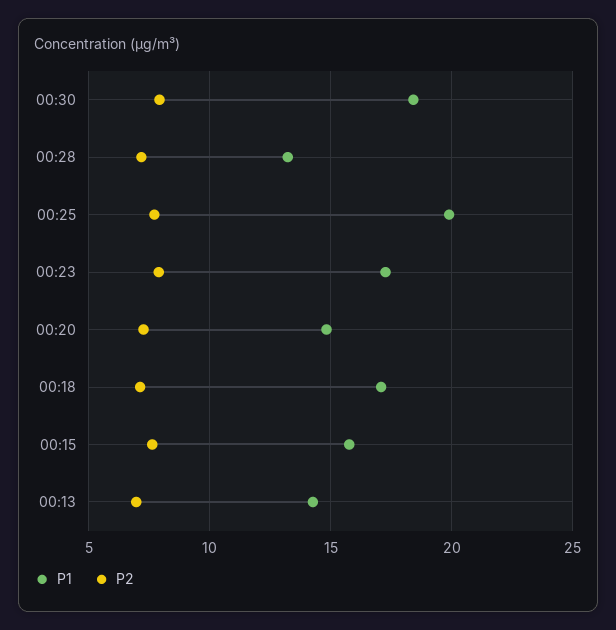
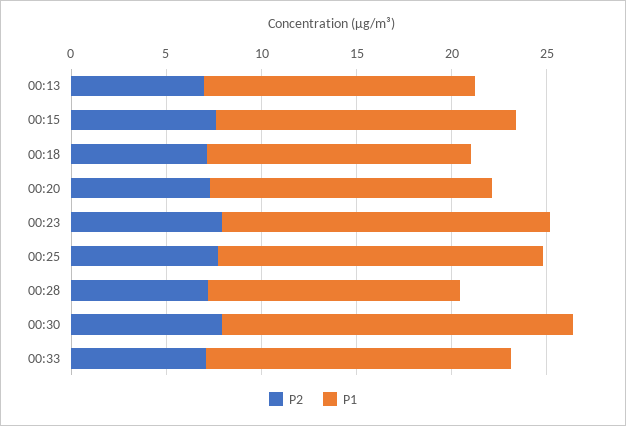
P1, 00:25: 20 -> 17
P1, 00:18: 17 -> 14
P2, 00:33: none -> 7
P1, 00:33: none -> 16

